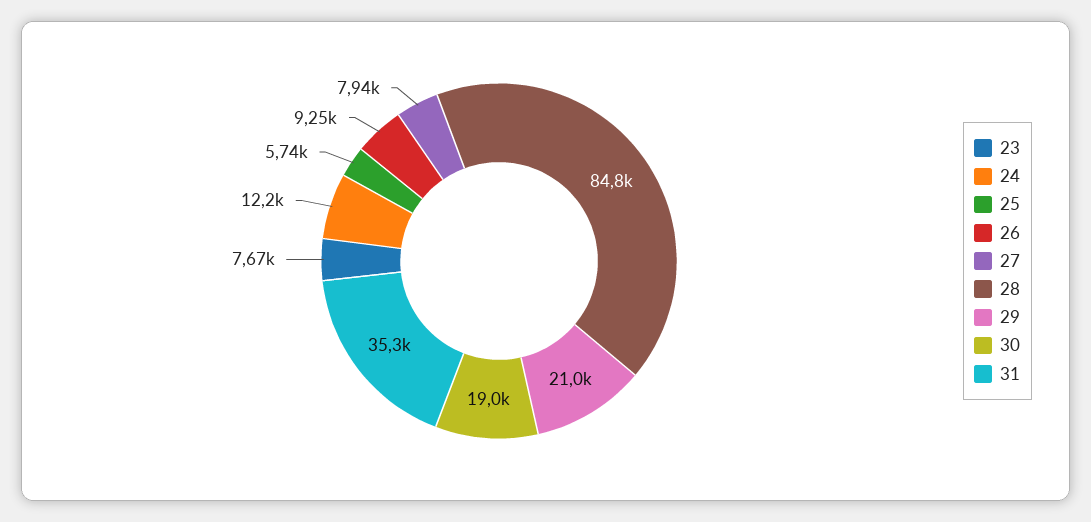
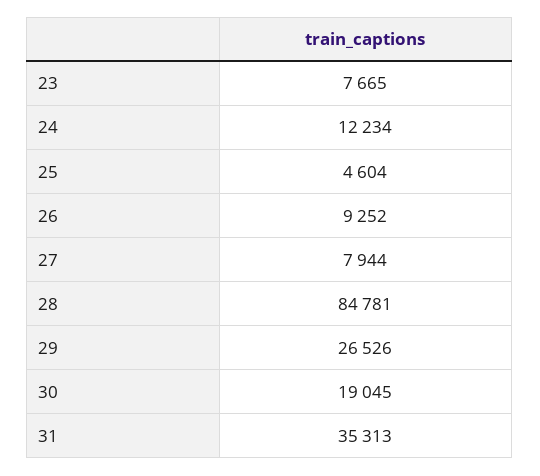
25: 5740 -> 4604
29: 21000 -> 26526

